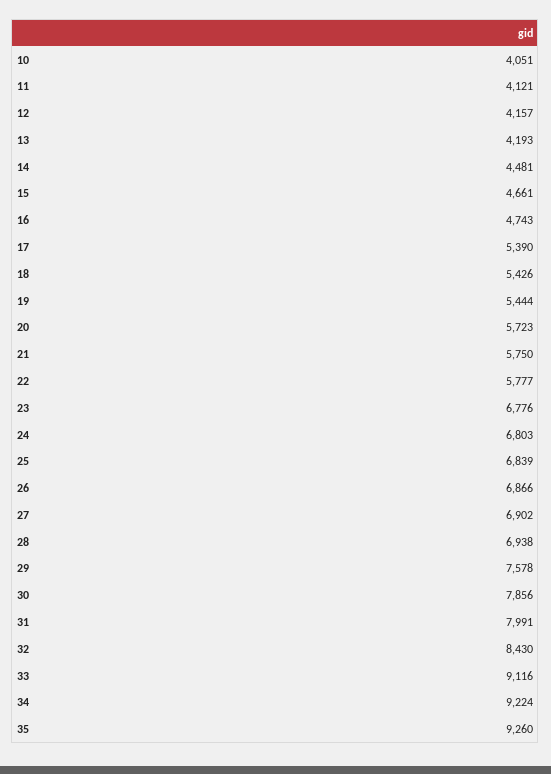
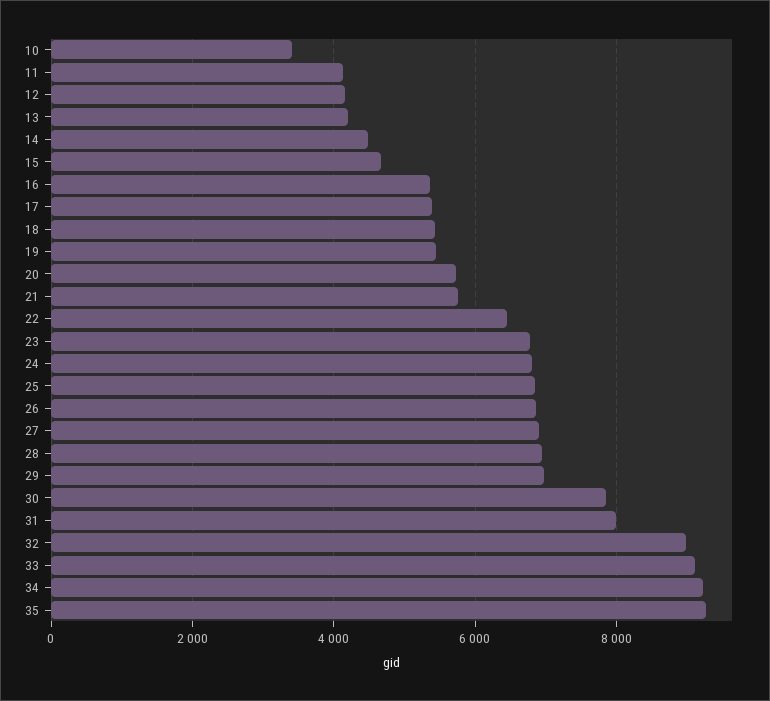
10: 4051 -> 3400
16: 4743 -> 5400
22: 5777 -> 6400
29: 7578 -> 7000
32: 8430 -> 9000

